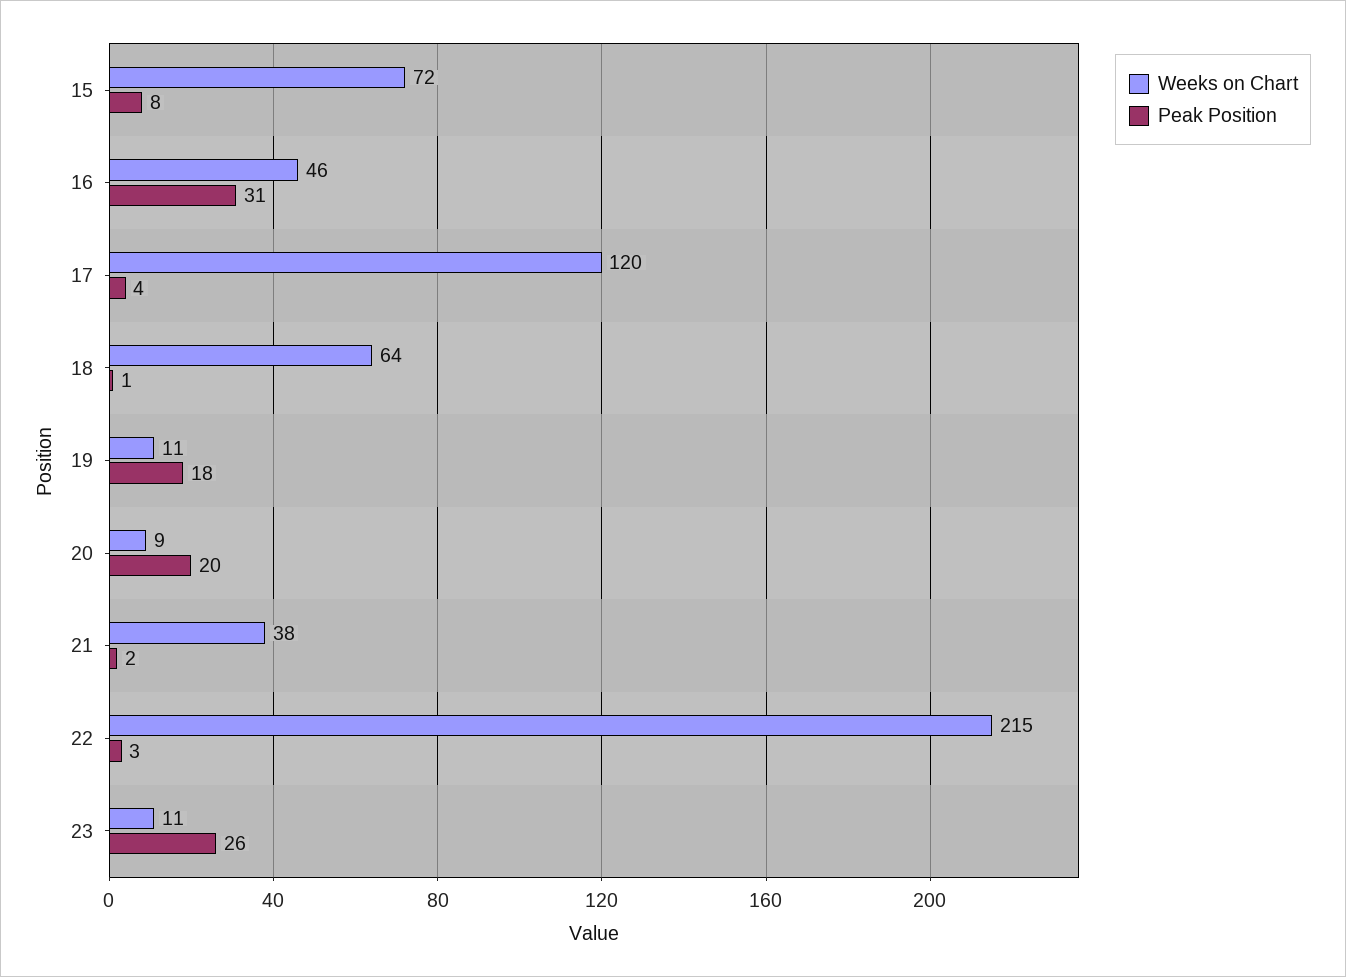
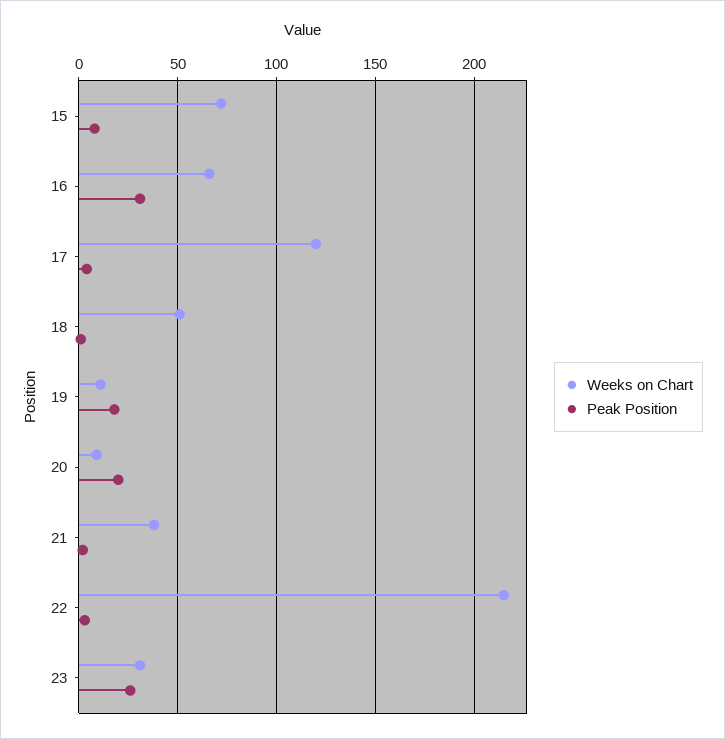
Weeks on Chart, 16: 46 -> 65
Weeks on Chart, 18: 64 -> 50
Weeks on Chart, 23: 11 -> 30

